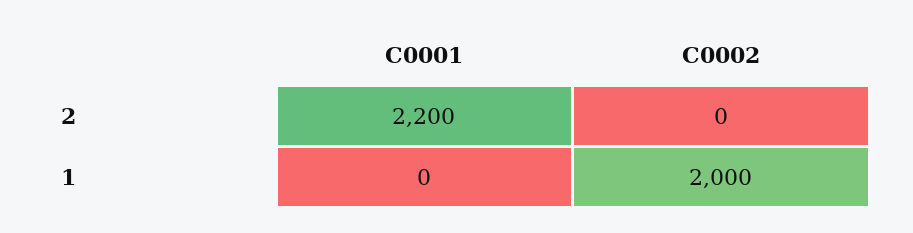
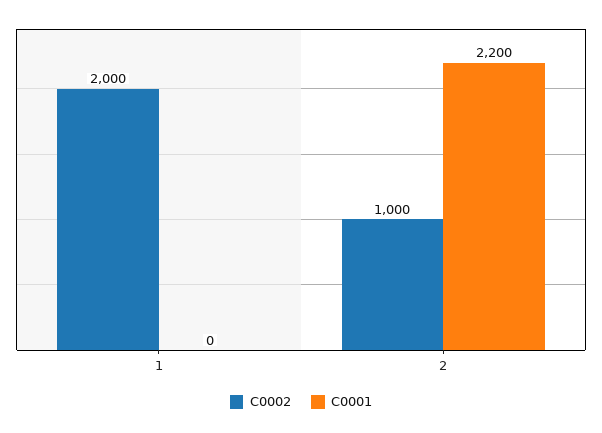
C0002, 2: 0 -> 1000

